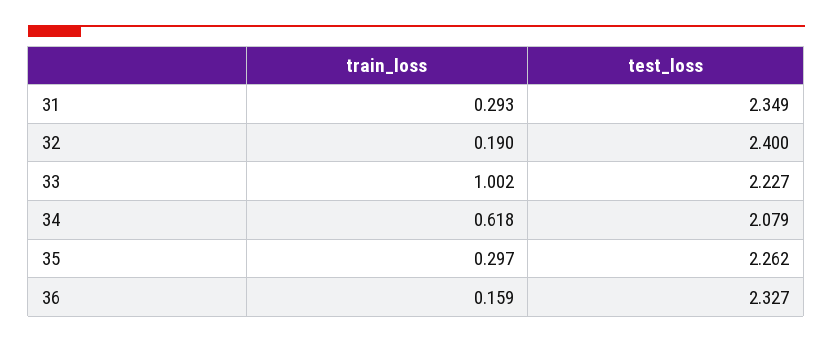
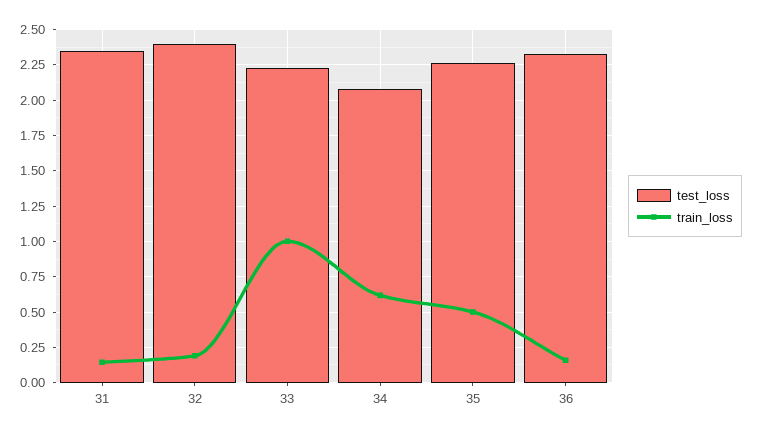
train_loss, 31: 0.293 -> 0.15
train_loss, 35: 0.297 -> 0.5

